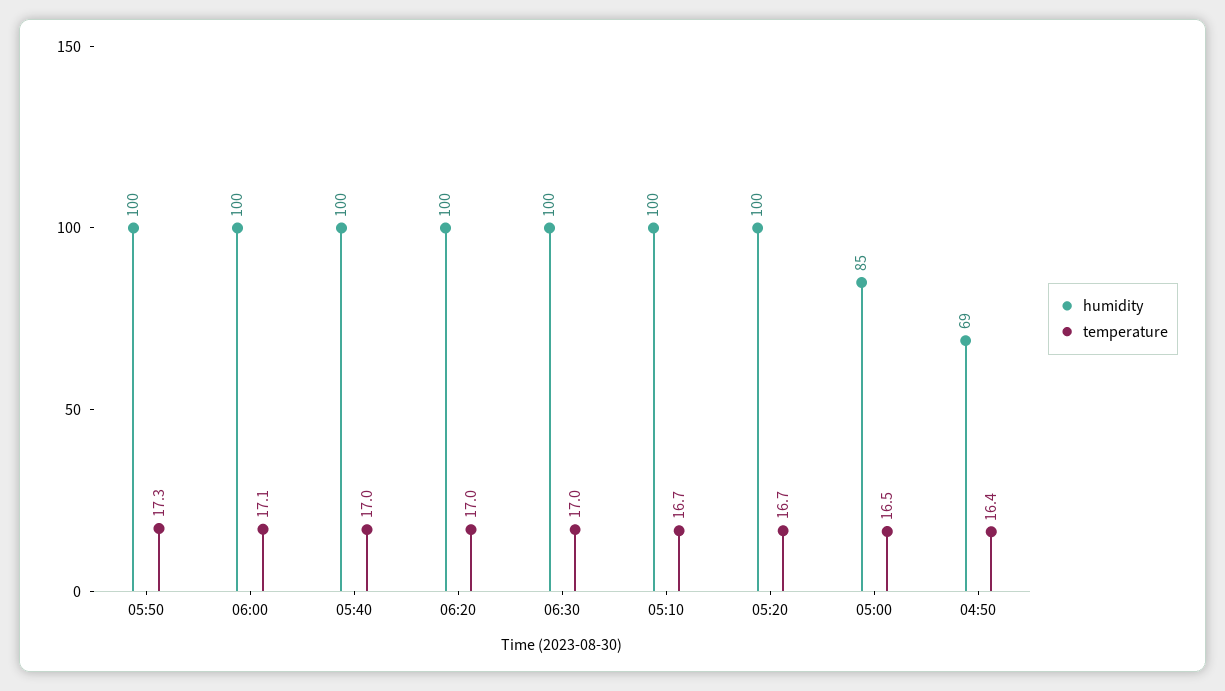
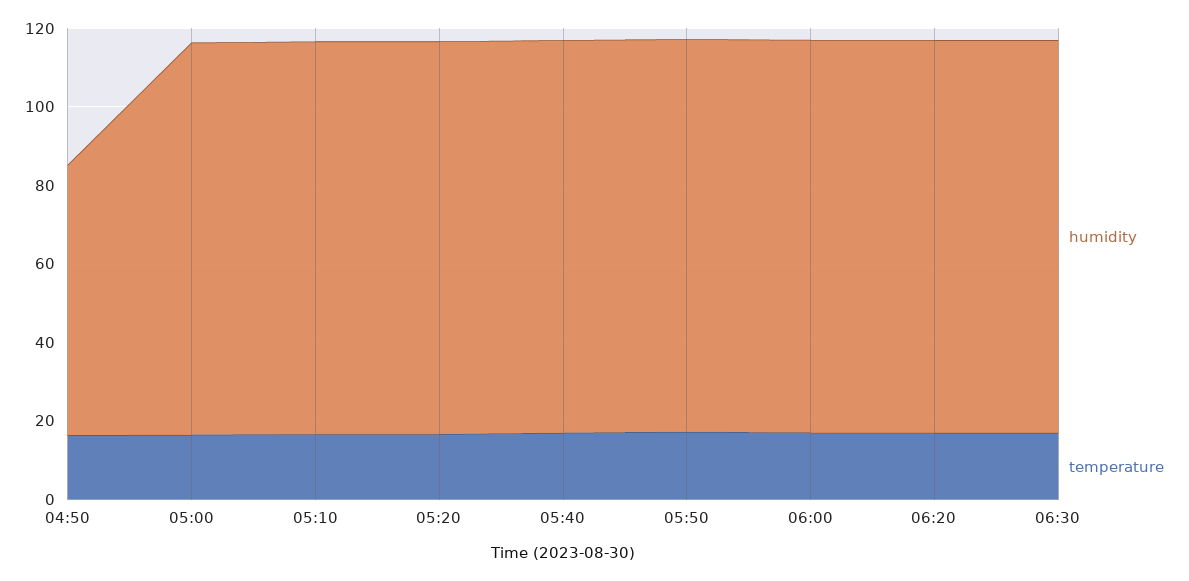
humidity, 05:00: 85 -> 100

